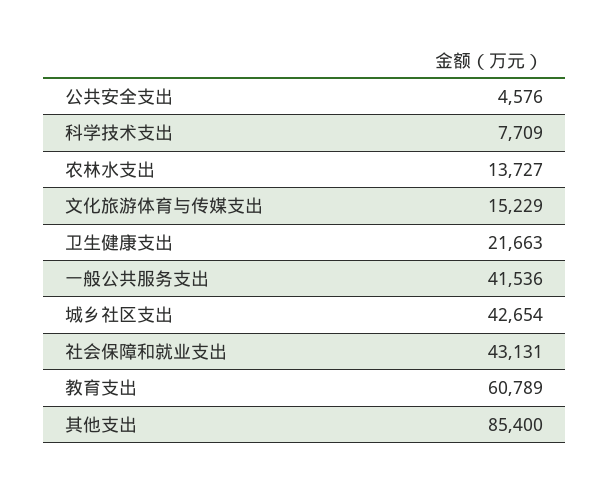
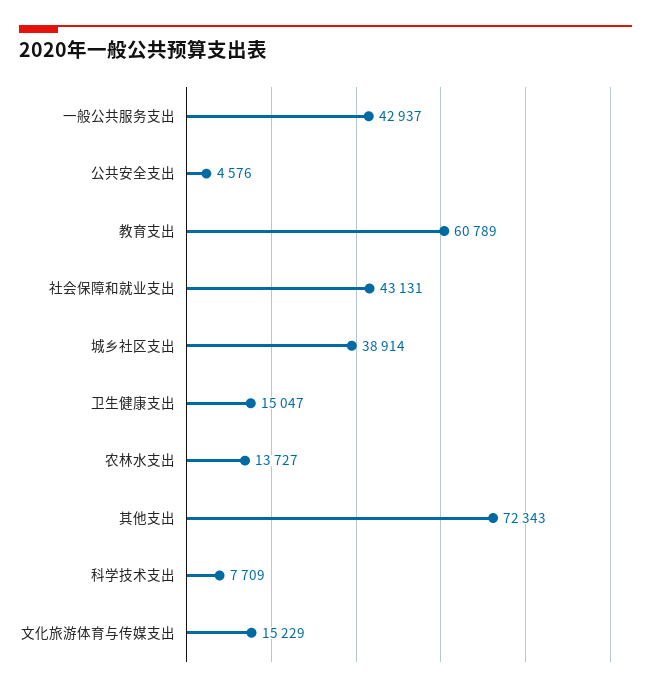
卫生健康支出: 21663 -> 15047
一般公共服务支出: 41536 -> 42937
城乡社区支出: 42654 -> 38914
其他支出: 85400 -> 72343

